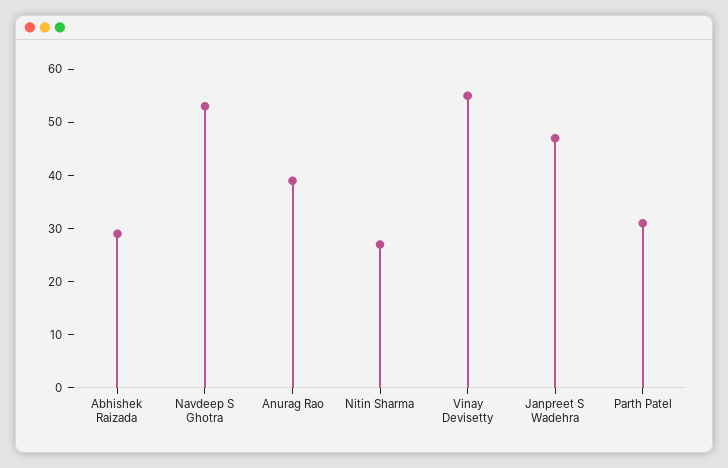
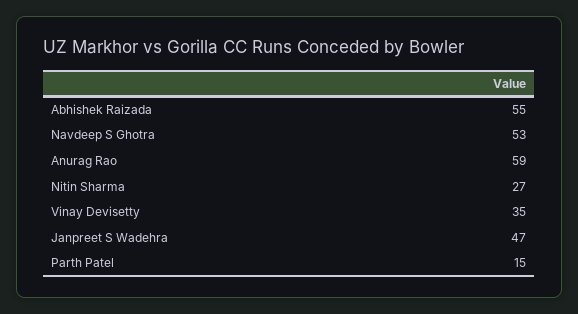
Abhishek Raizada: 30 -> 55
Anurag Rao: 40 -> 59
Vinay Devisetty: 55 -> 35
Parth Patel: 30 -> 15

